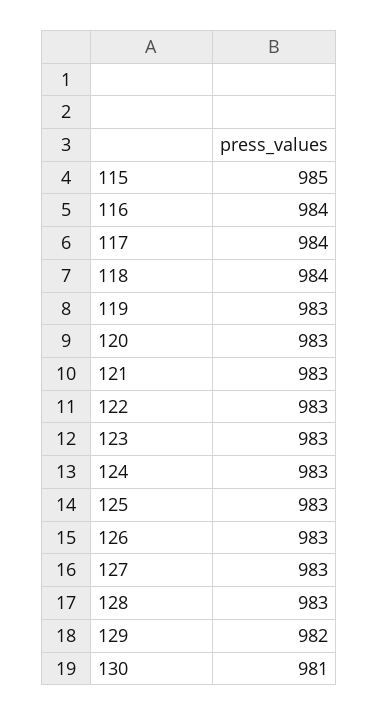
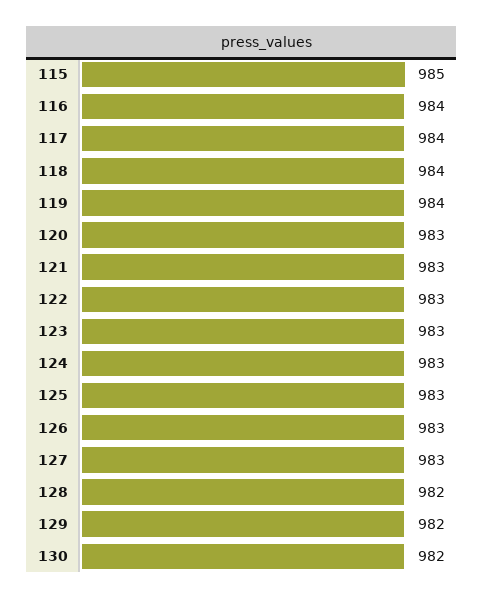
119: 983 -> 984
128: 983 -> 982
130: 981 -> 982

